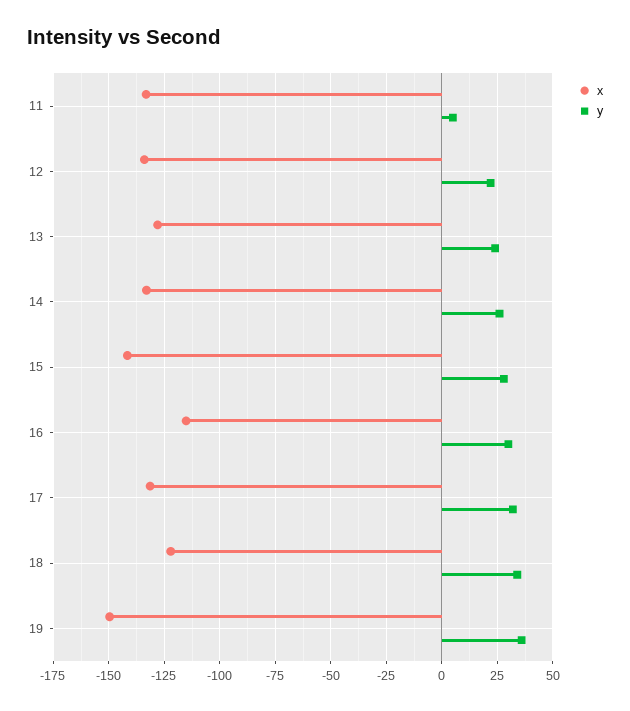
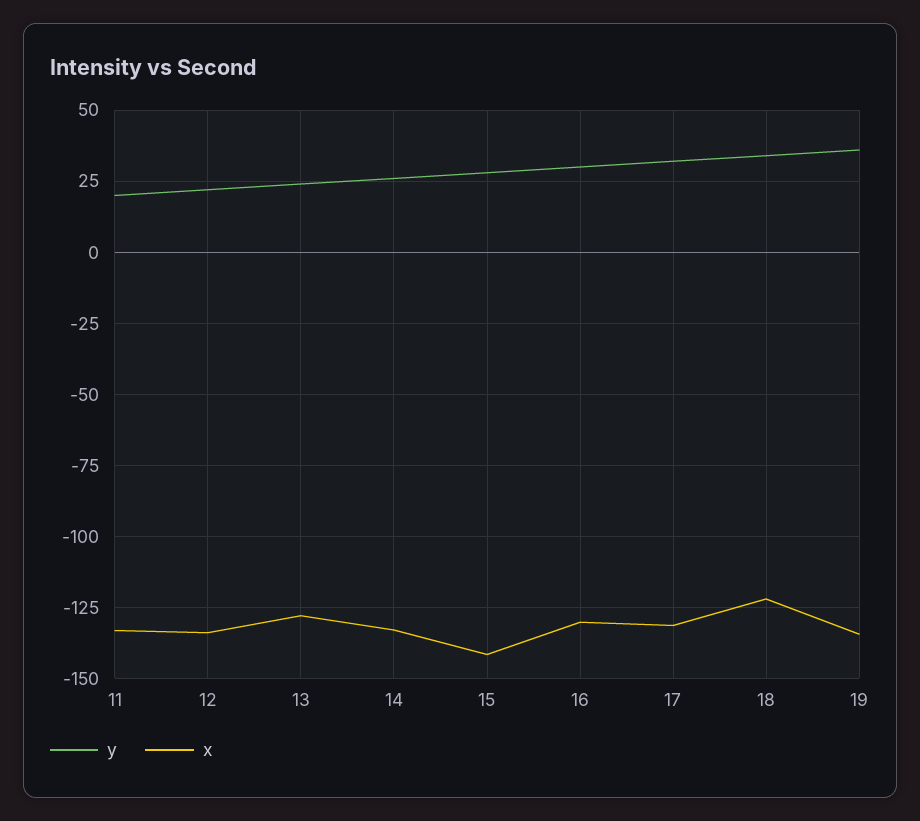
y, 11: 5 -> 20
x, 16: -115 -> -130
x, 19: -150 -> -135

